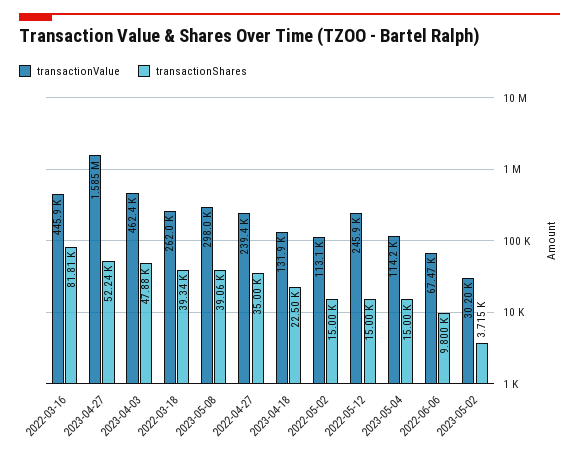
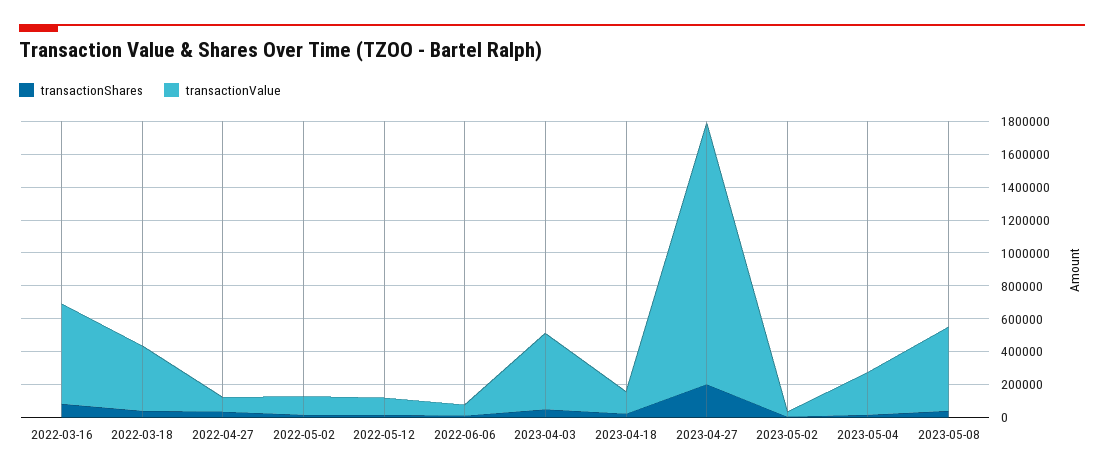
transactionValue, 2022-03-16: 445900 -> 600000
transactionShares, 2023-04-27: 52240 -> 200000
transactionValue, 2022-03-18: 262000 -> 400000
transactionValue, 2023-05-08: 298000 -> 500000
transactionValue, 2022-04-27: 239400 -> 100000
transactionValue, 2022-05-12: 245900 -> 100000
transactionValue, 2023-05-04: 114200 -> 250000

